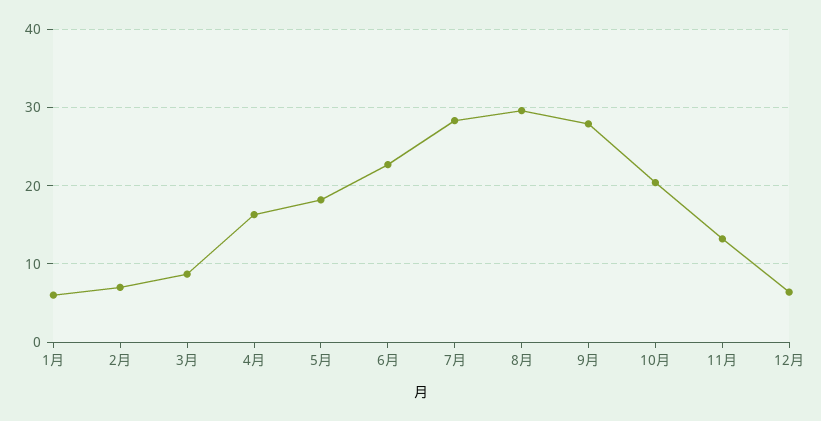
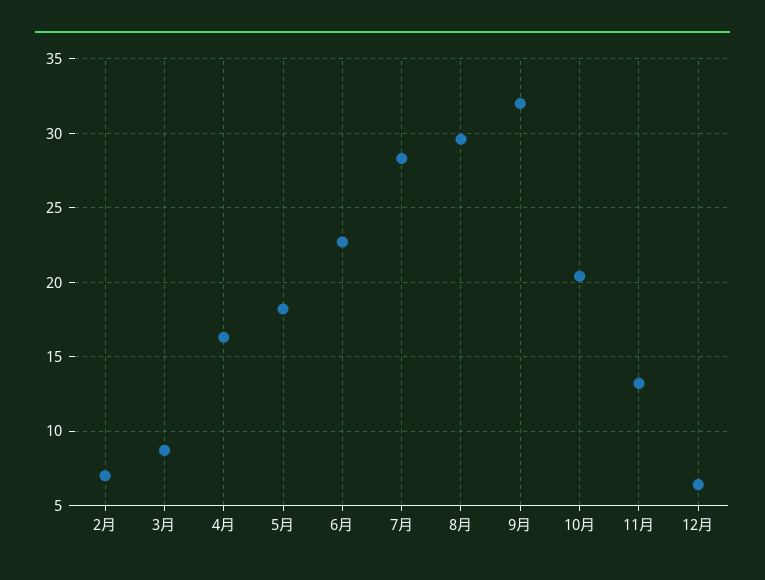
1月: 6 -> none
9月: 28 -> 32

